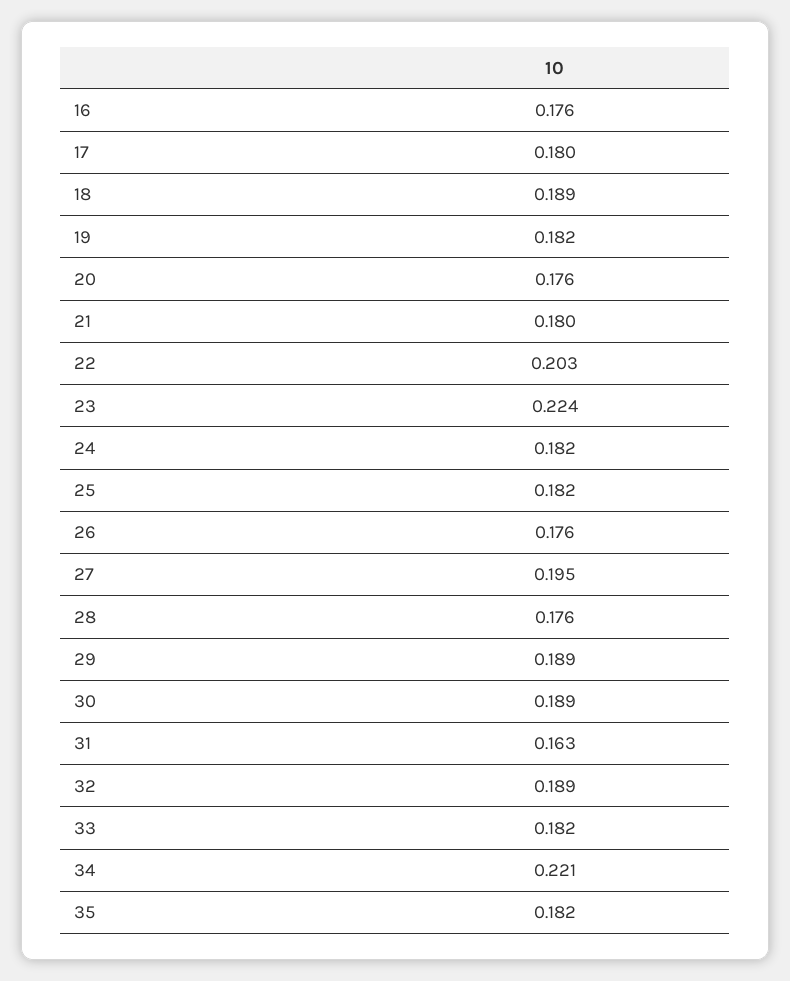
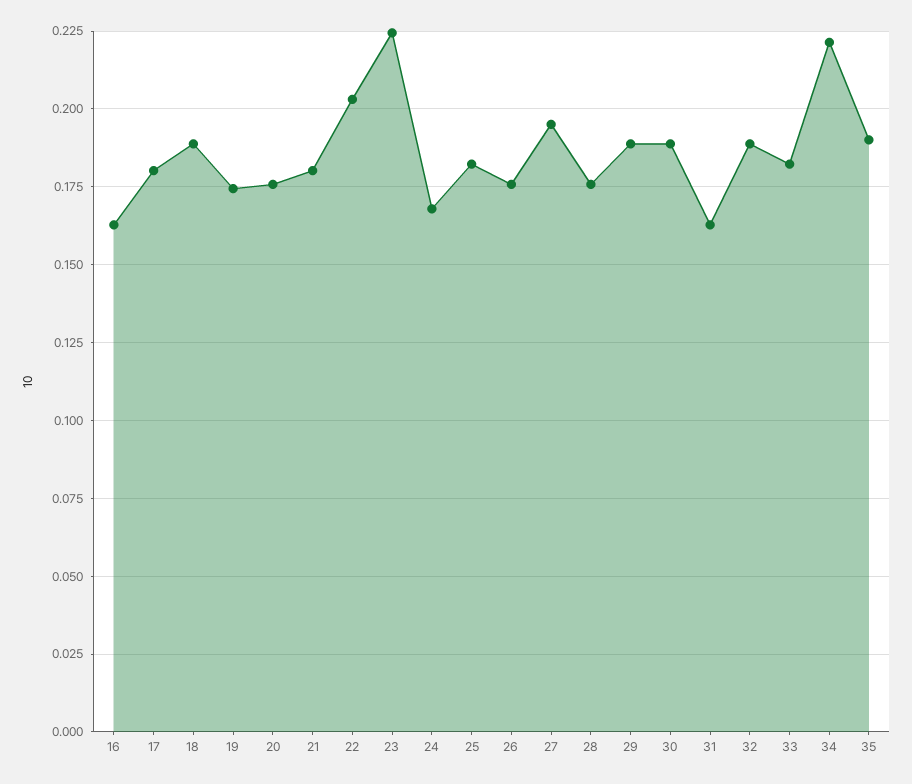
16: 0.176 -> 0.1625
19: 0.182 -> 0.175
24: 0.182 -> 0.1675
35: 0.182 -> 0.19

